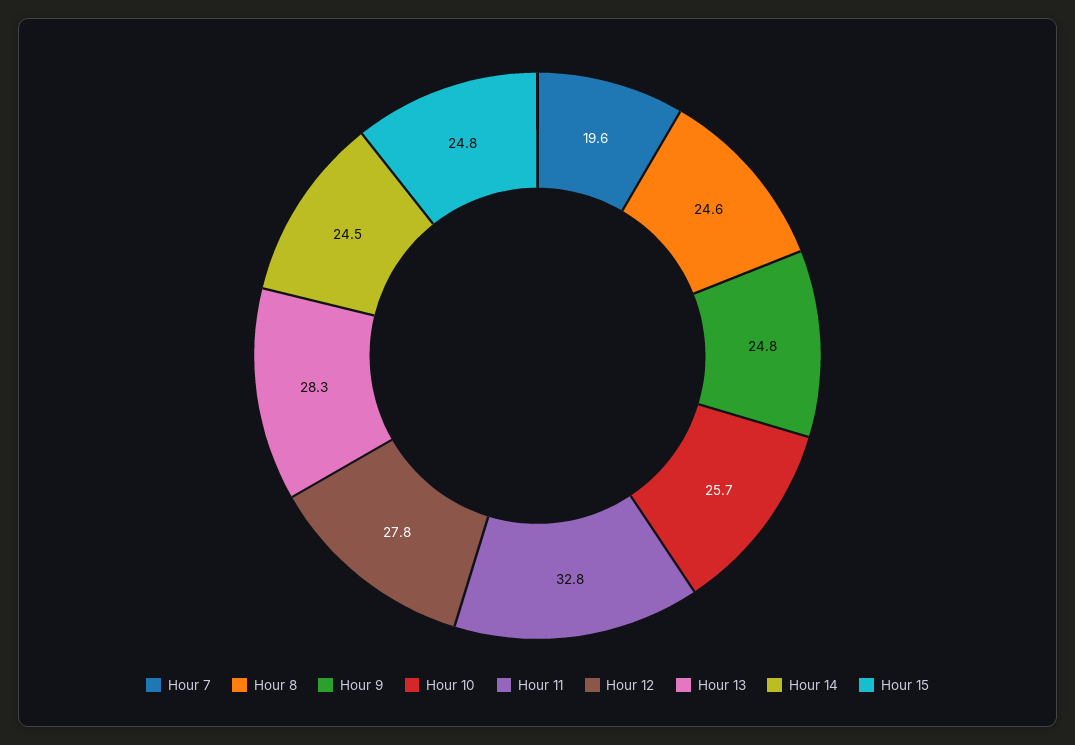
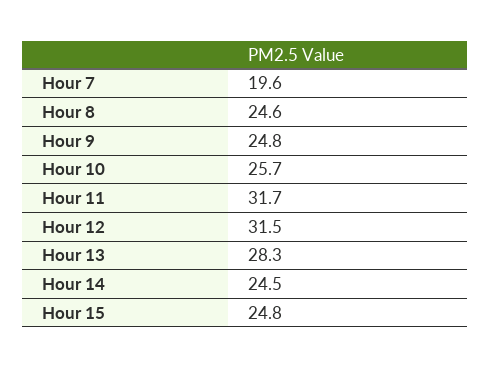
Hour 11: 32.8 -> 31.7
Hour 12: 27.8 -> 31.5

